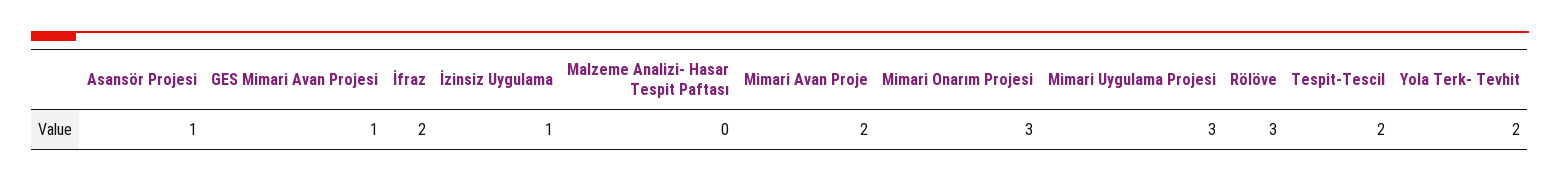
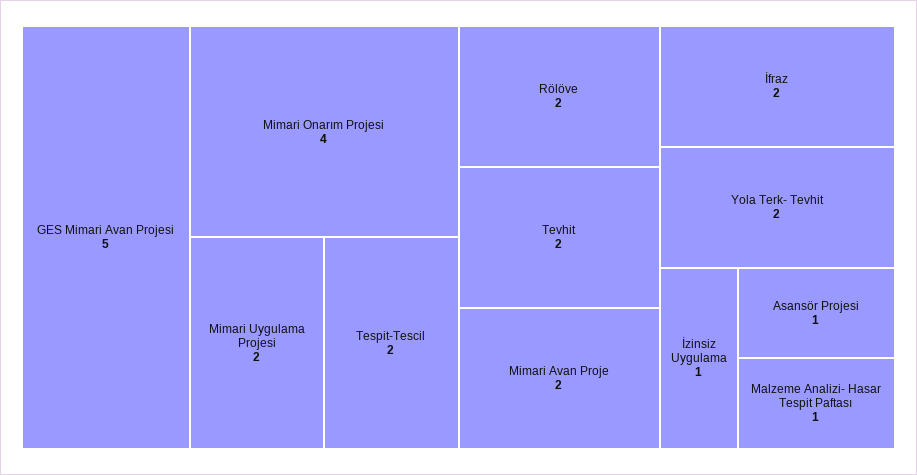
GES Mimari Avan Projesi: 1 -> 5
Malzeme Analizi- Hasar Tespit Paftası: 0 -> 1
Mimari Onarım Projesi: 3 -> 4
Mimari Uygulama Projesi: 3 -> 2
Rölöve: 3 -> 2
Tevhit: none -> 2

